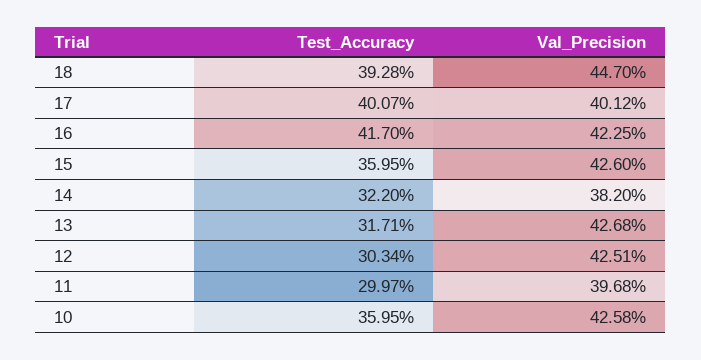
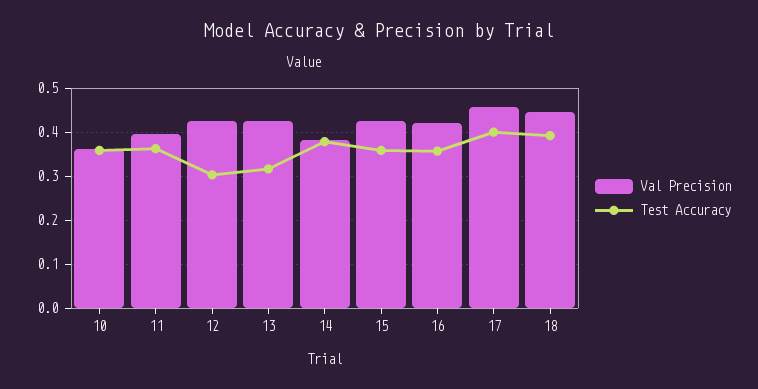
Val_Precision, 17: 0.4012 -> 0.46
Test_Accuracy, 16: 0.417 -> 0.36
Test_Accuracy, 14: 0.322 -> 0.38
Test_Accuracy, 11: 0.2997 -> 0.36
Val_Precision, 10: 0.4258 -> 0.36

